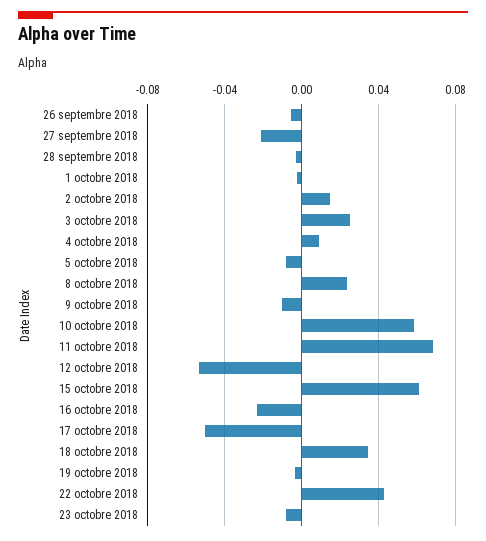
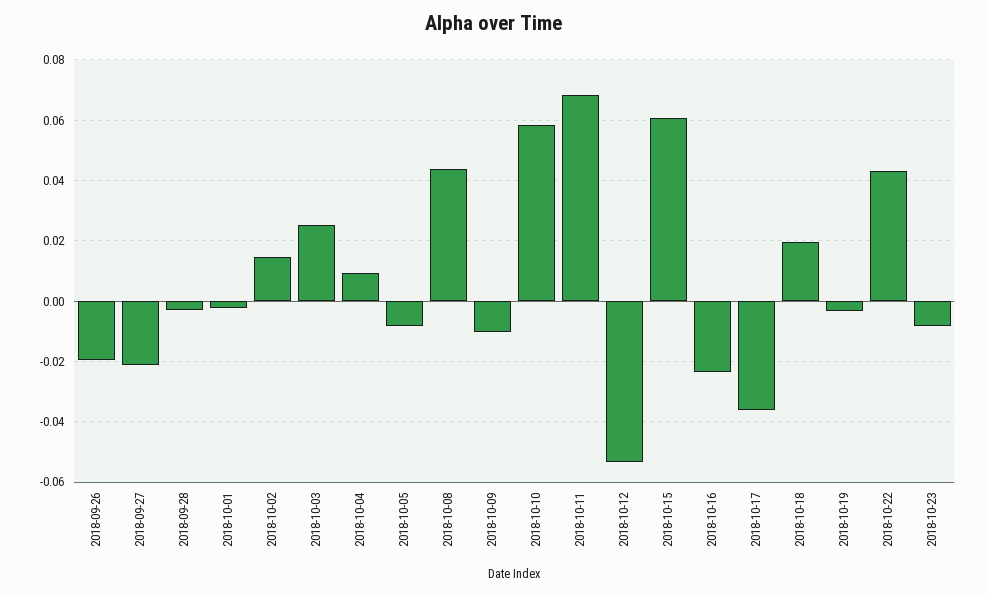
26 septembre 2018: -0.005 -> -0.02
8 octobre 2018: 0.025 -> 0.044
17 octobre 2018: -0.05 -> -0.036
18 octobre 2018: 0.035 -> 0.02

